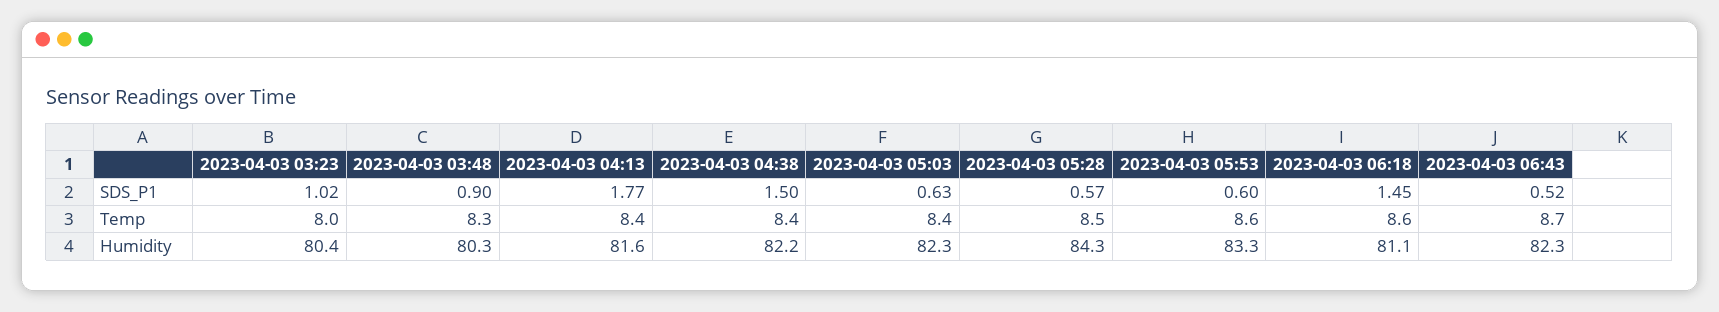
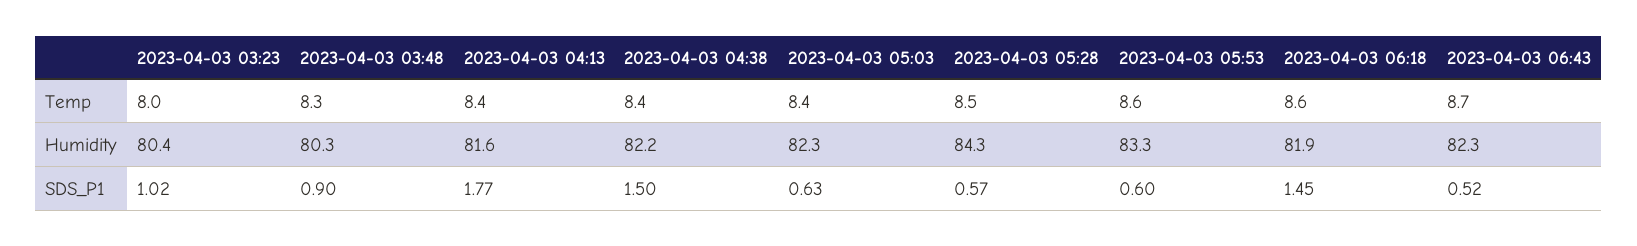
2023-04-03 06:18, Humidity: 81.1 -> 81.9

